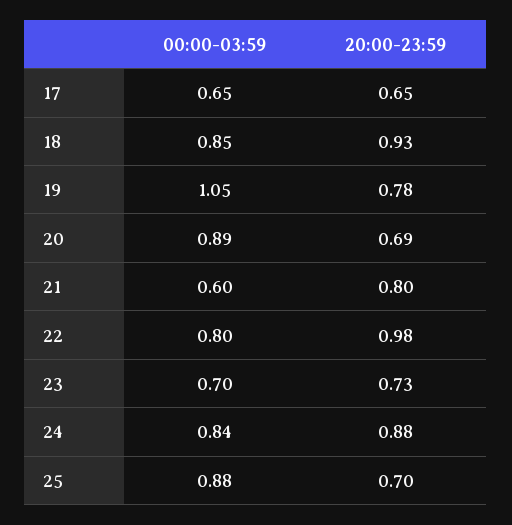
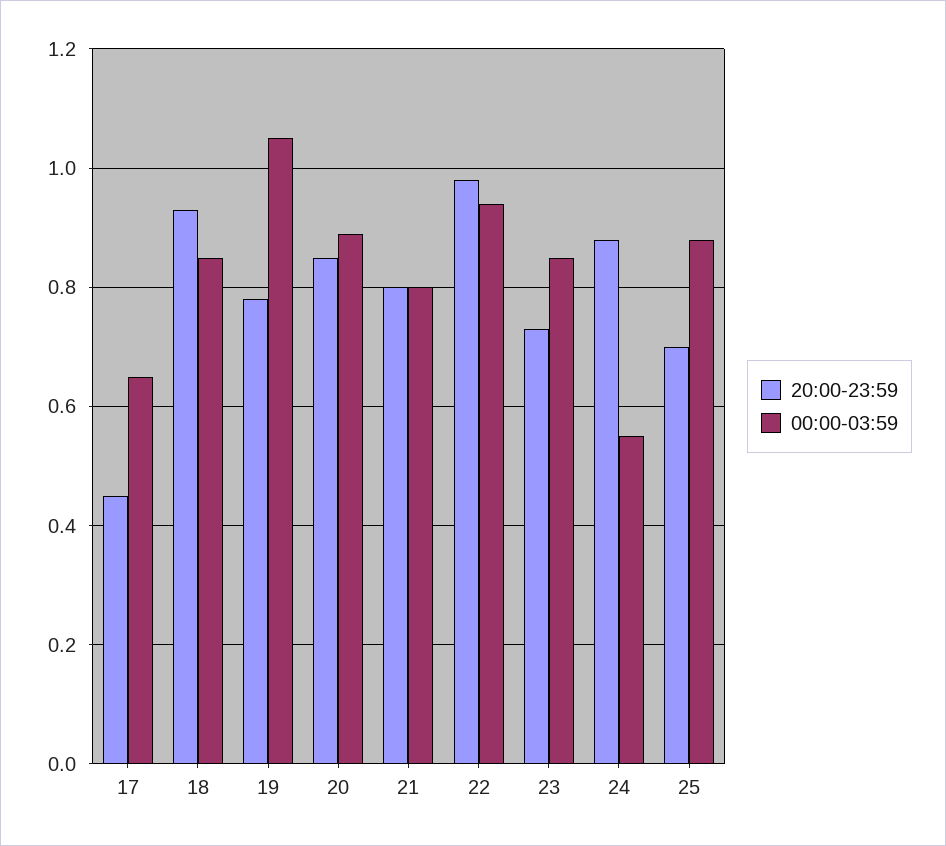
20:00-23:59, 17: 0.65 -> 0.45
20:00-23:59, 20: 0.69 -> 0.85
00:00-03:59, 21: 0.6 -> 0.8
00:00-03:59, 22: 0.8 -> 0.95
00:00-03:59, 23: 0.7 -> 0.85
00:00-03:59, 24: 0.84 -> 0.55

